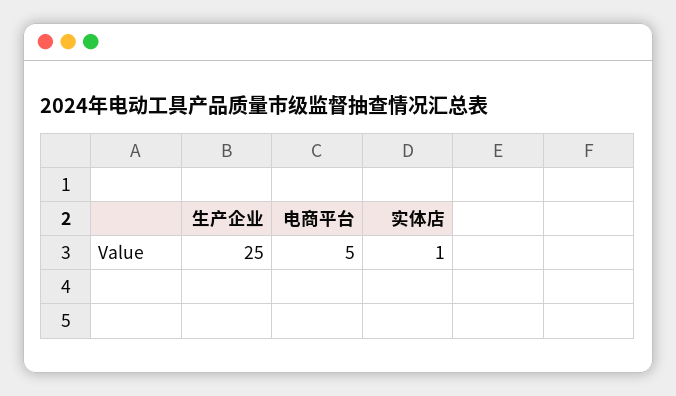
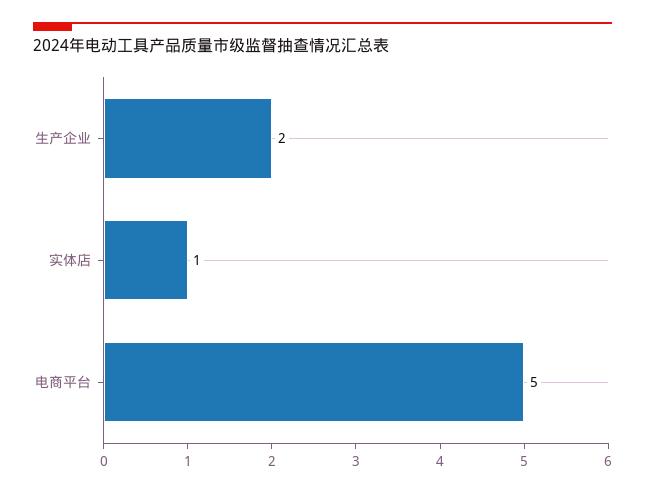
生产企业: 25 -> 2

